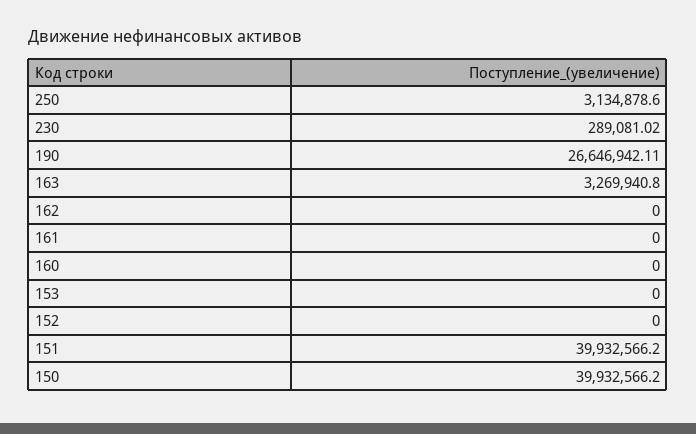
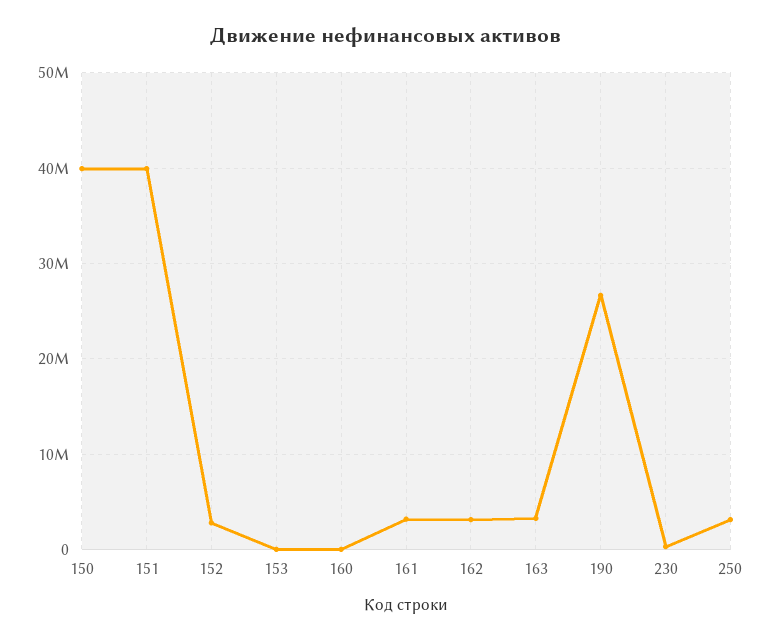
162: 0 -> 3000000
161: 0 -> 3000000
152: 0 -> 3000000

